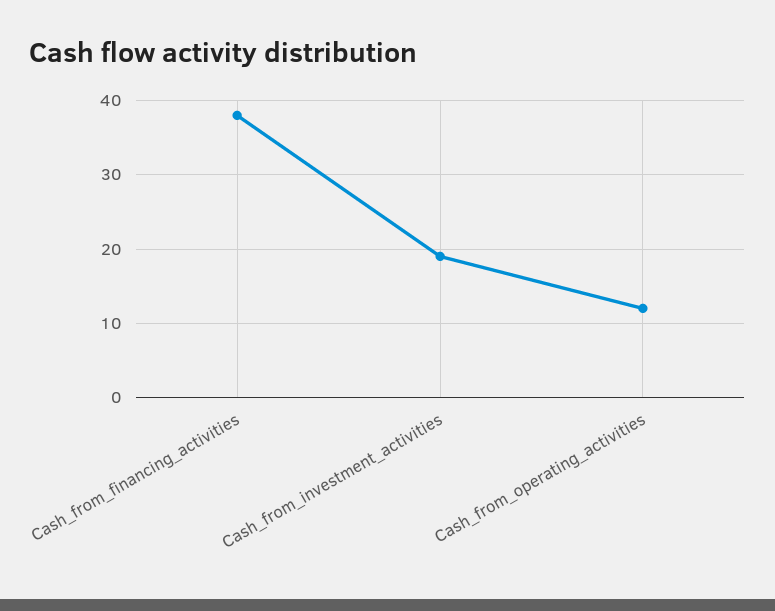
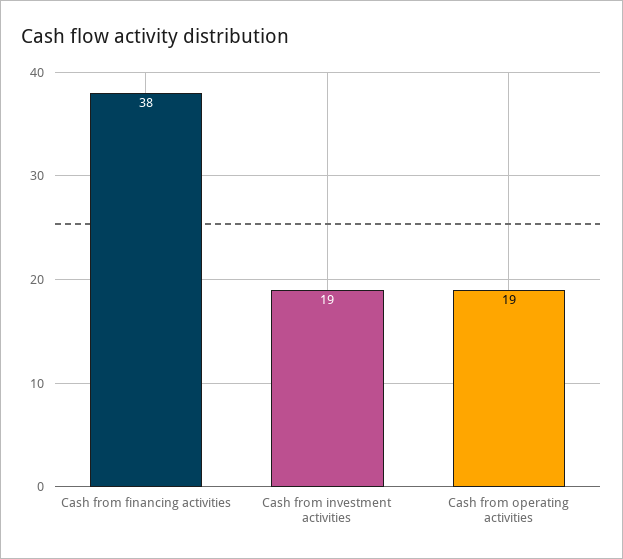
Cash_from_operating_activities: 12 -> 19

